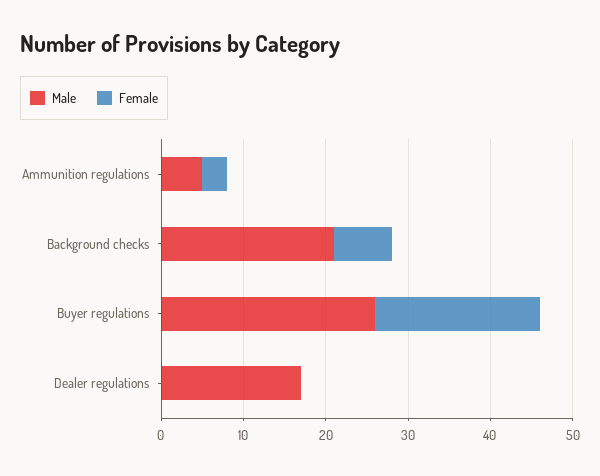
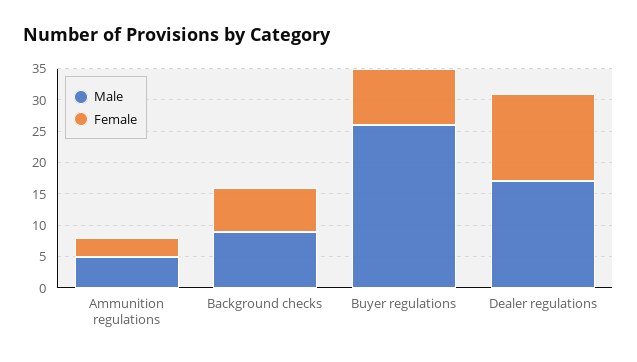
Male, Background checks: 21 -> 10
Female, Buyer regulations: 20 -> 10
Female, Dealer regulations: 0 -> 15

